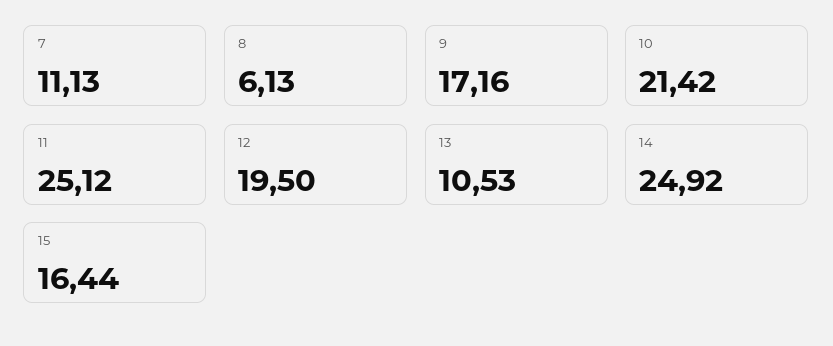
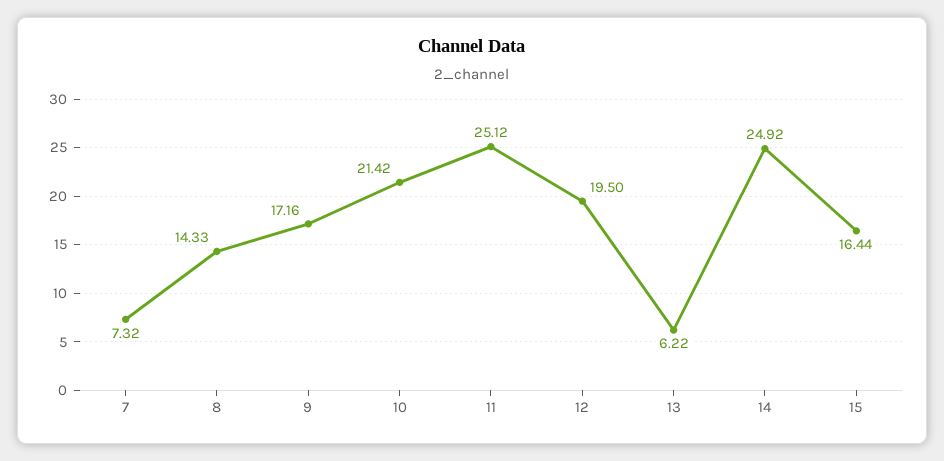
7: 11.13 -> 7.32
8: 6.13 -> 14.33
13: 10.53 -> 6.22

